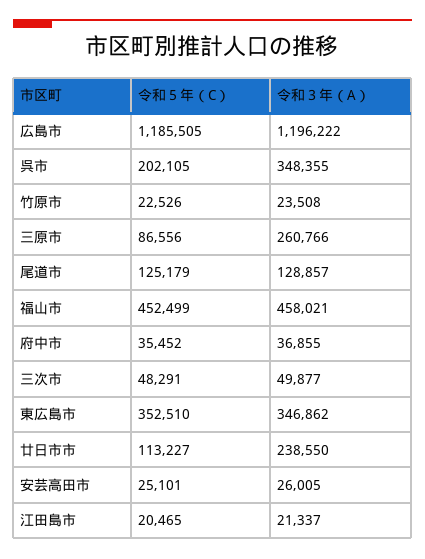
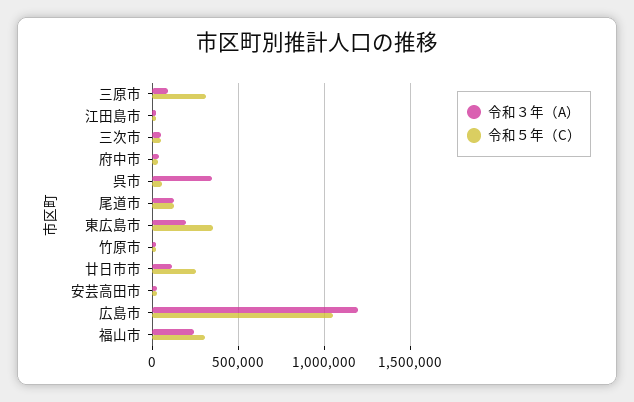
令和５年（C）, 広島市: 1185505 -> 1050000
令和５年（C）, 呉市: 202105 -> 50000
令和５年（C）, 三原市: 86556 -> 300000
令和３年（A）, 三原市: 260766 -> 100000
令和５年（C）, 福山市: 452499 -> 300000
令和３年（A）, 福山市: 458021 -> 250000
令和３年（A）, 東広島市: 346862 -> 200000
令和５年（C）, 廿日市市: 113227 -> 250000
令和３年（A）, 廿日市市: 238550 -> 100000

